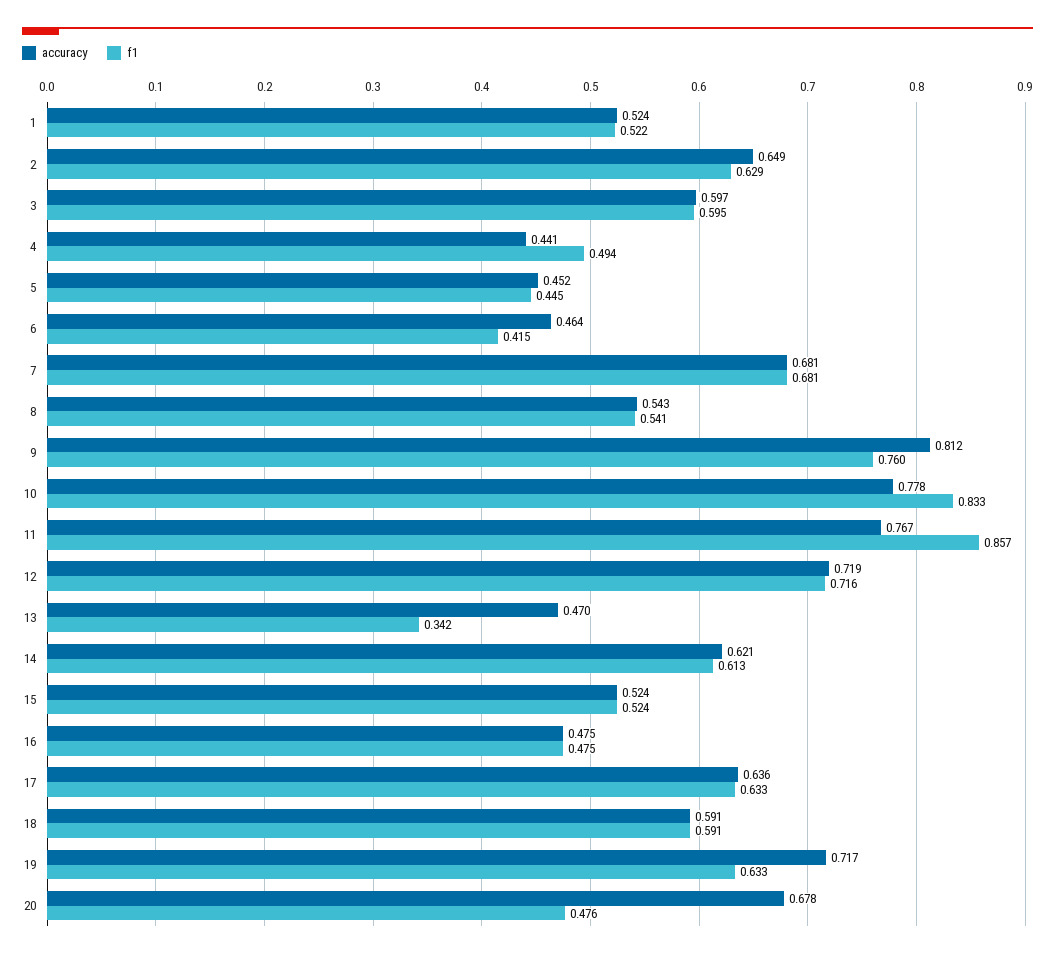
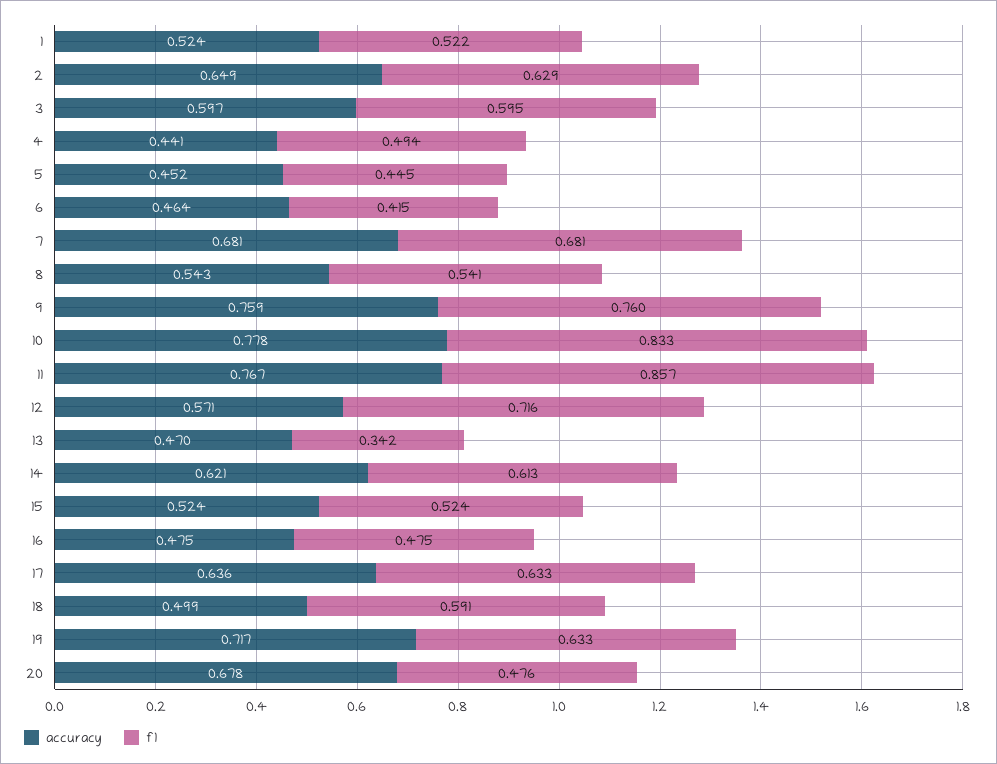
accuracy, 9: 0.812 -> 0.759
accuracy, 12: 0.719 -> 0.571
accuracy, 18: 0.591 -> 0.499

